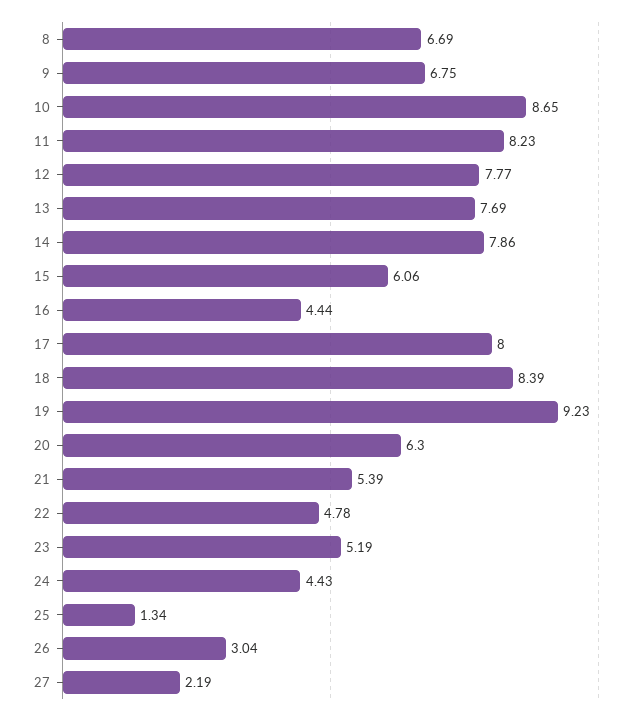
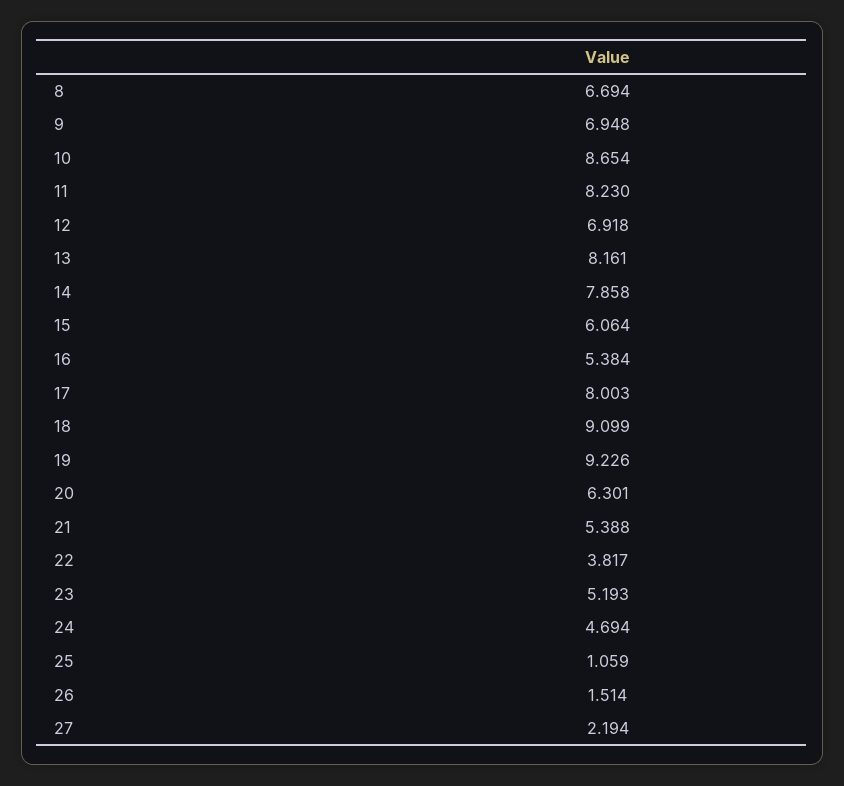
9: 6.75 -> 6.948
12: 7.77 -> 6.918
13: 7.69 -> 8.161
16: 4.44 -> 5.384
18: 8.39 -> 9.099
22: 4.78 -> 3.817
24: 4.43 -> 4.694
25: 1.34 -> 1.059
26: 3.04 -> 1.514

